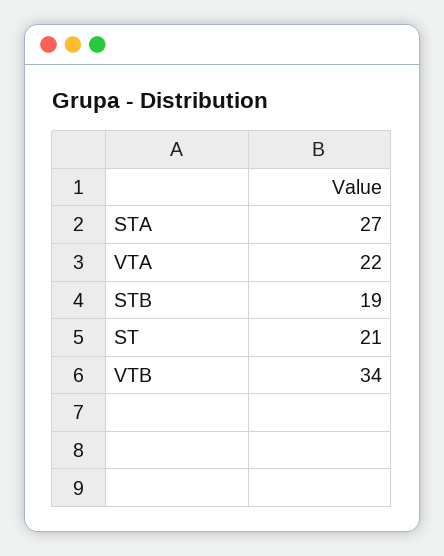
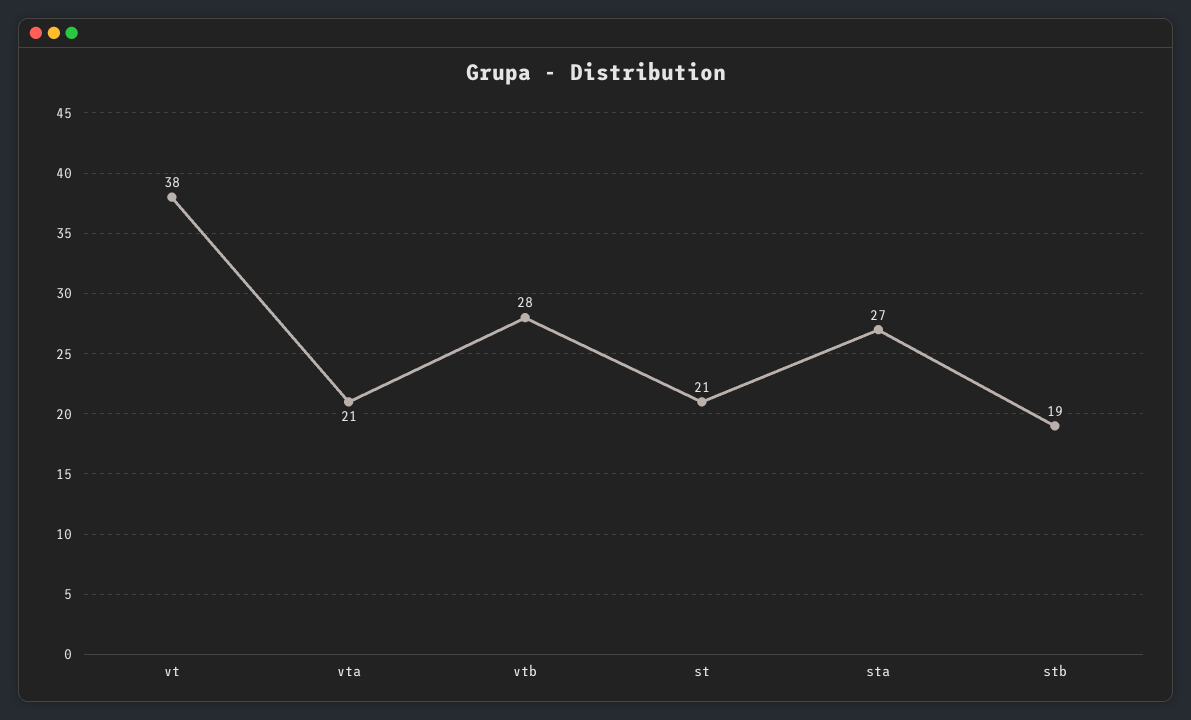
VTA: 22 -> 21
VTB: 34 -> 28
vt: none -> 38

